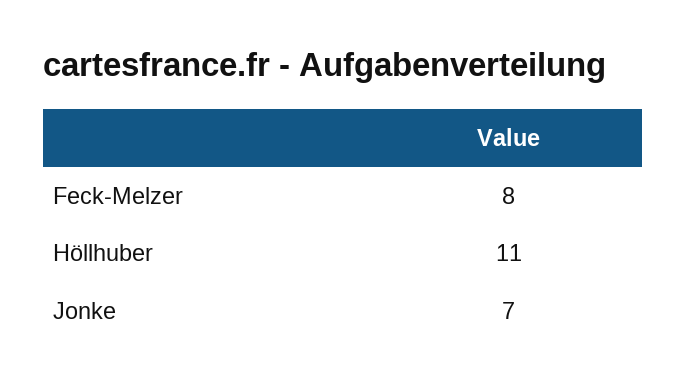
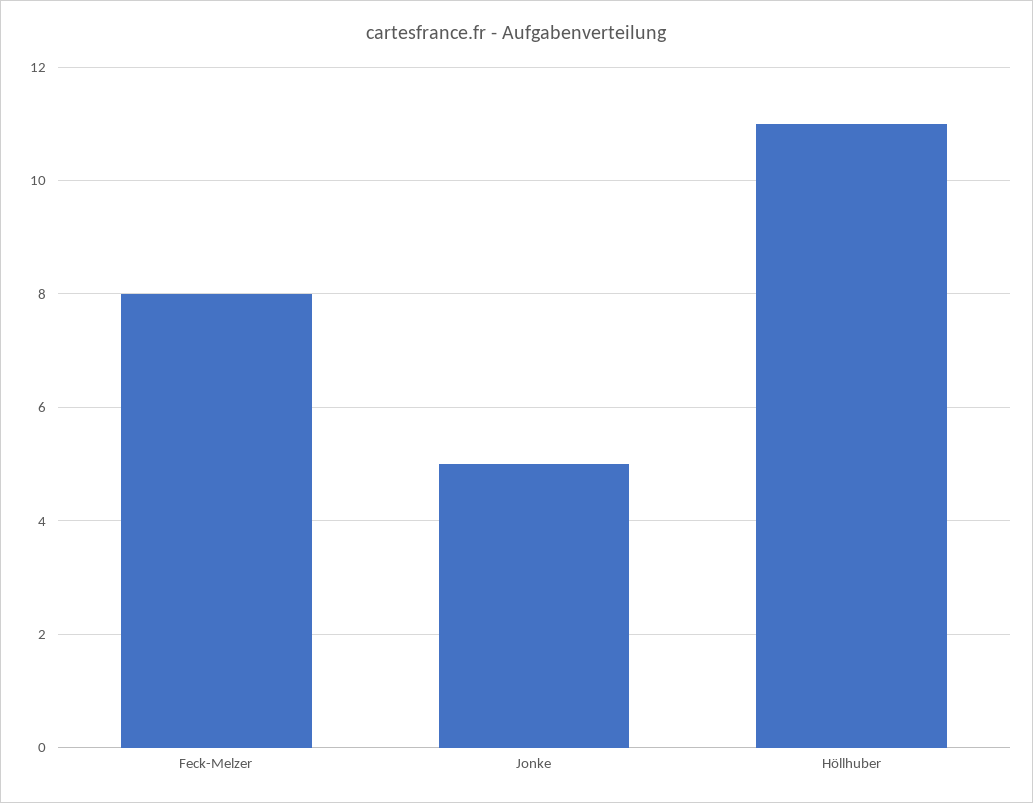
Jonke: 7 -> 5

